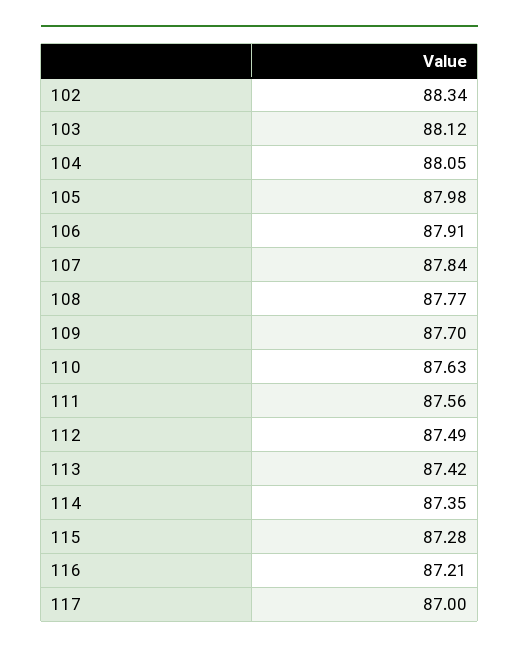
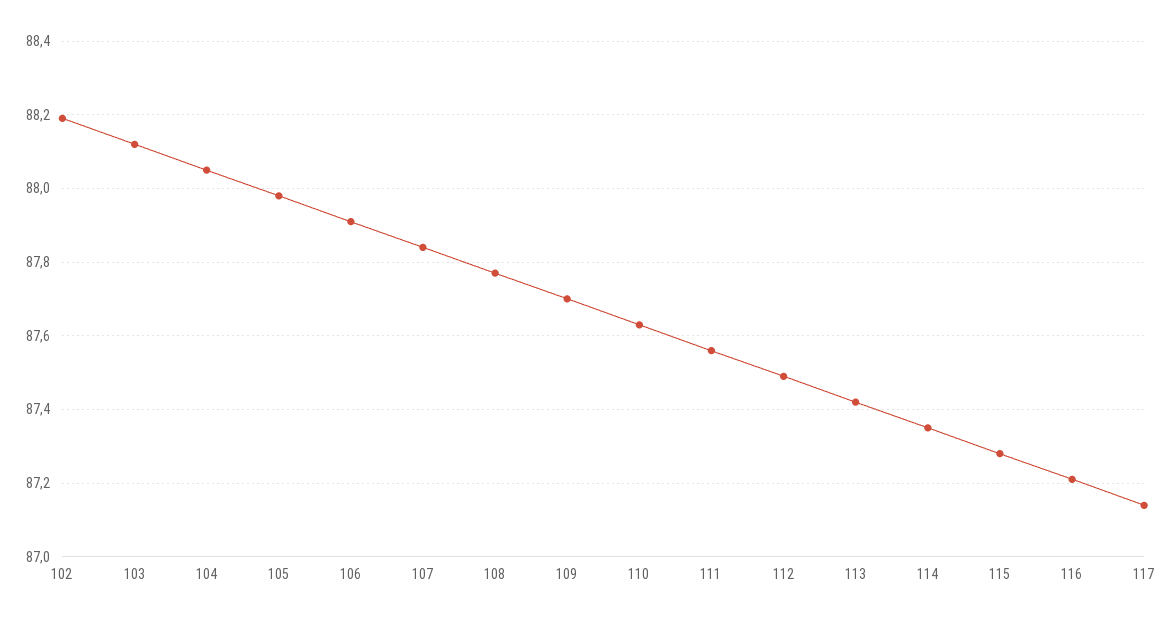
102: 88.34 -> 88.2
117: 87 -> 87.15

